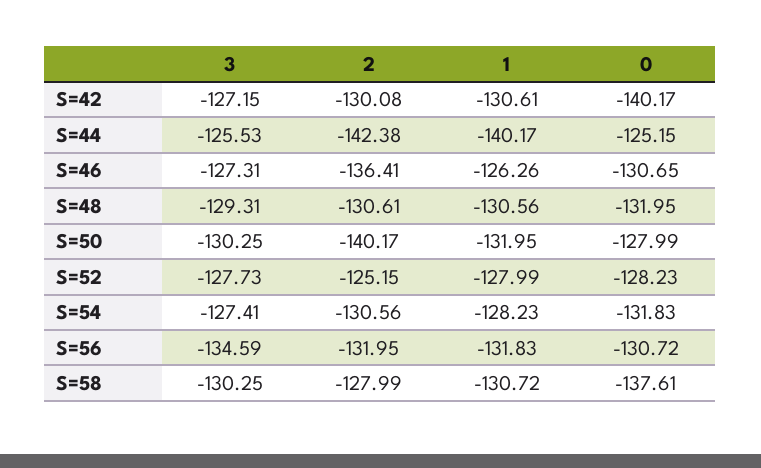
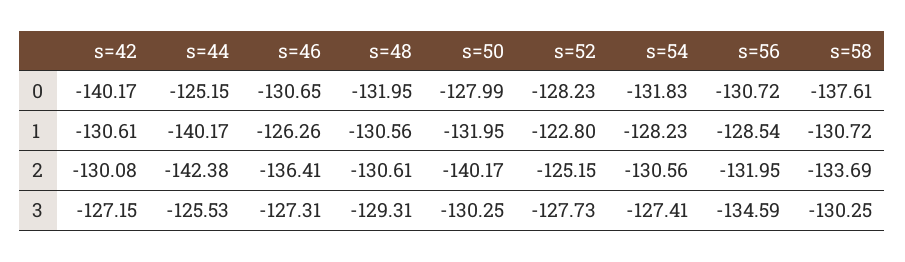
1, S=52: -127.99 -> -122.8
1, S=56: -131.83 -> -128.54
2, S=58: -127.99 -> -133.69

